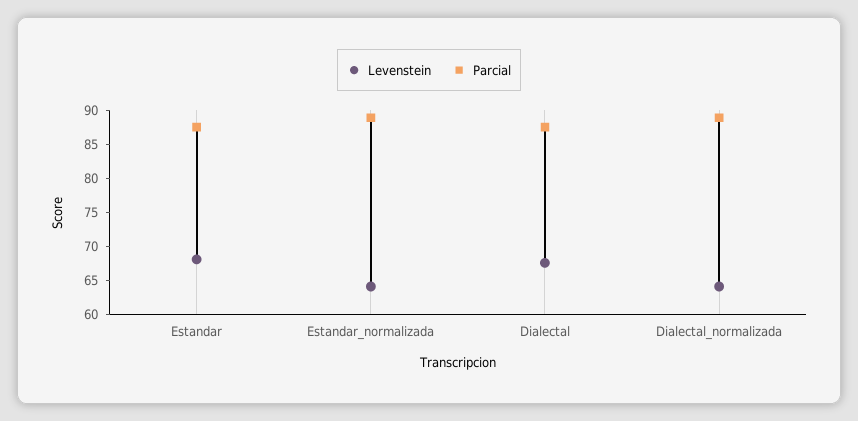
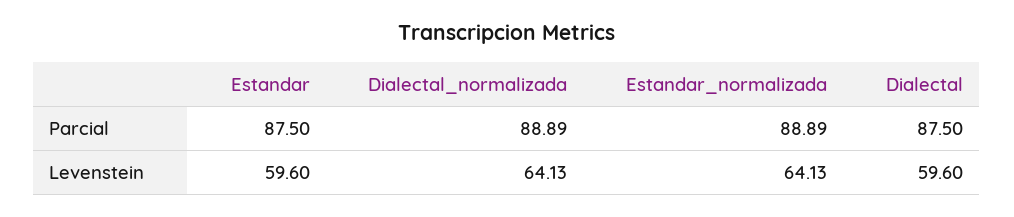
Levenstein, Estandar: 67.5 -> 59.6
Levenstein, Dialectal: 67.5 -> 59.6

